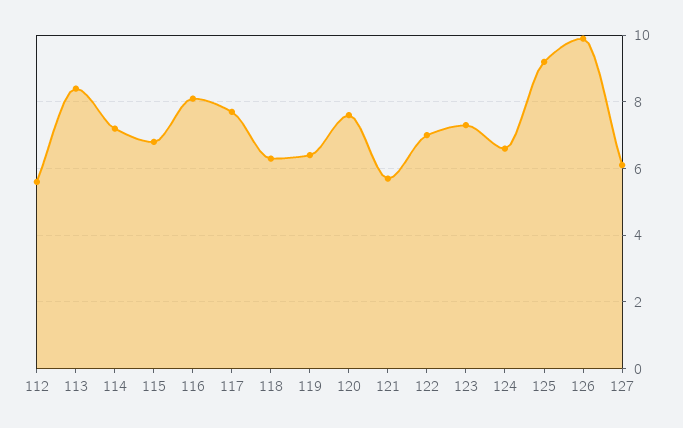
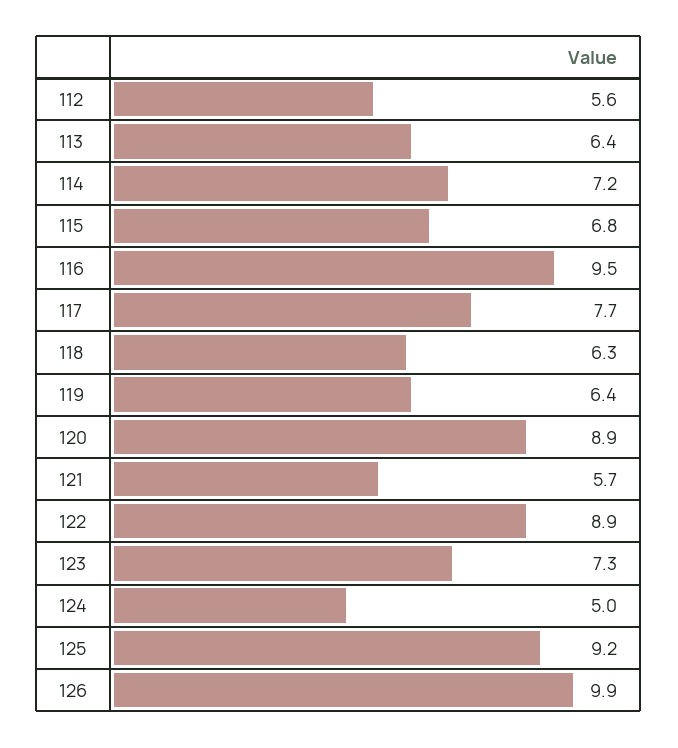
113: 8.5 -> 6.4
116: 8 -> 9.5
120: 7.5 -> 8.9
122: 7 -> 8.9
124: 6.5 -> 5
127: 6 -> none

